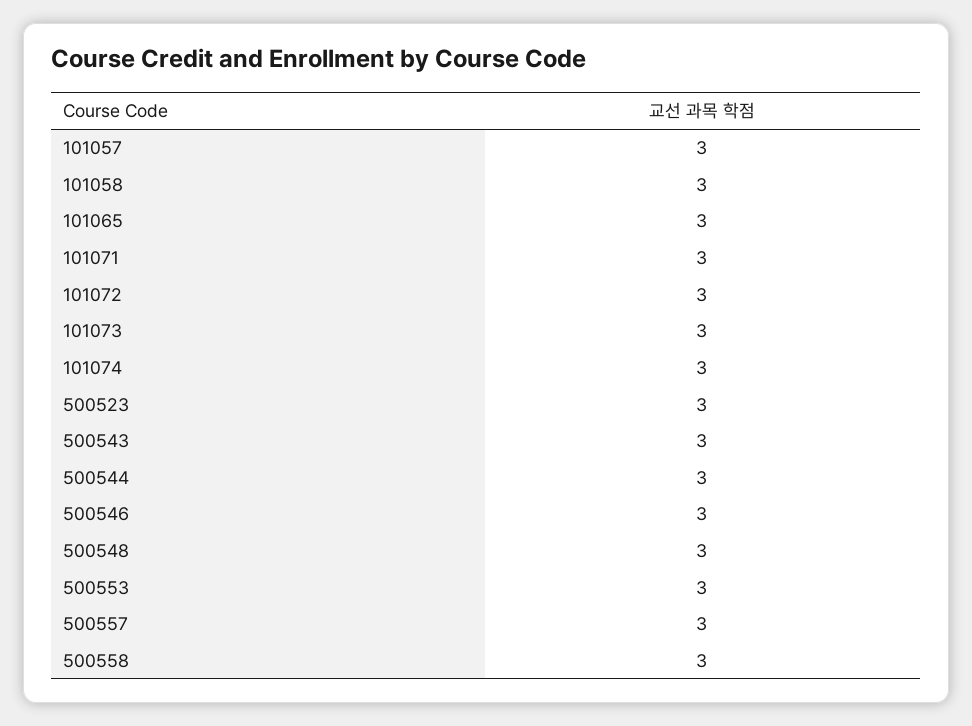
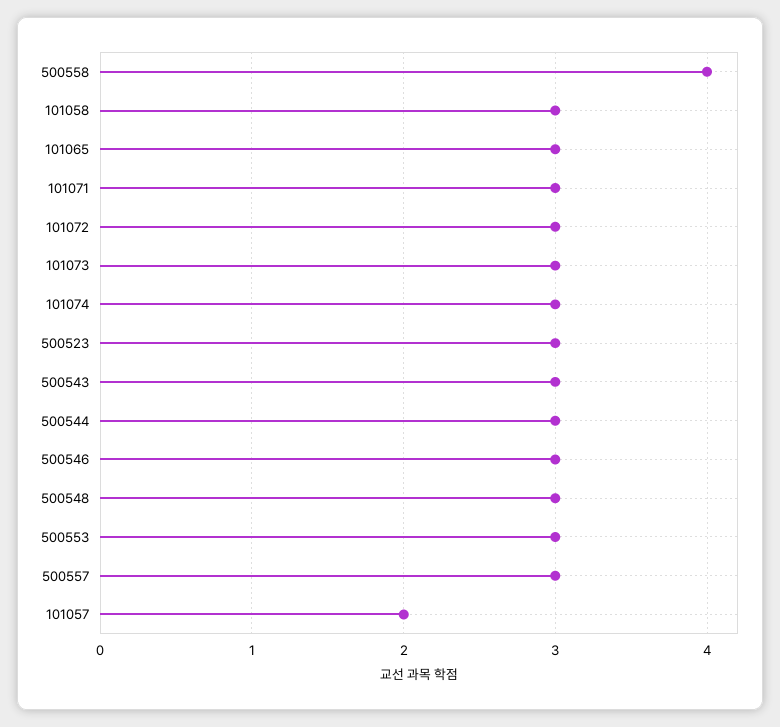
101057: 3 -> 2
500558: 3 -> 4

